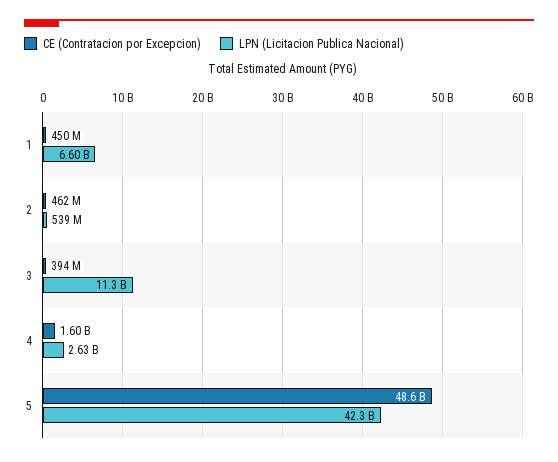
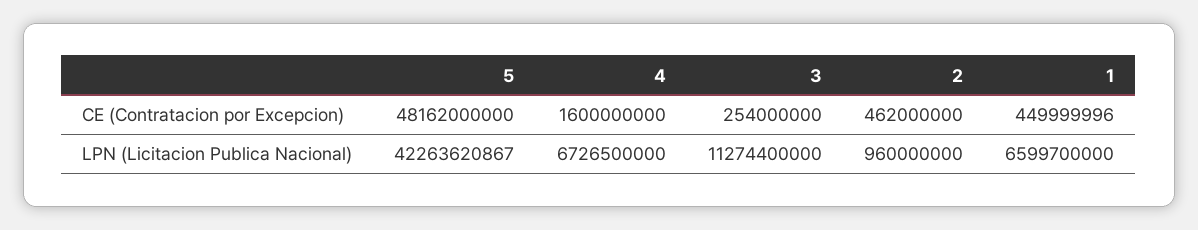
LPN (Licitacion Publica Nacional), 2: 539000000 -> 960000000
CE (Contratacion por Excepcion), 3: 394000000 -> 254000000
LPN (Licitacion Publica Nacional), 4: 2630000000 -> 6726500000
CE (Contratacion por Excepcion), 5: 48600000000 -> 48162000000

